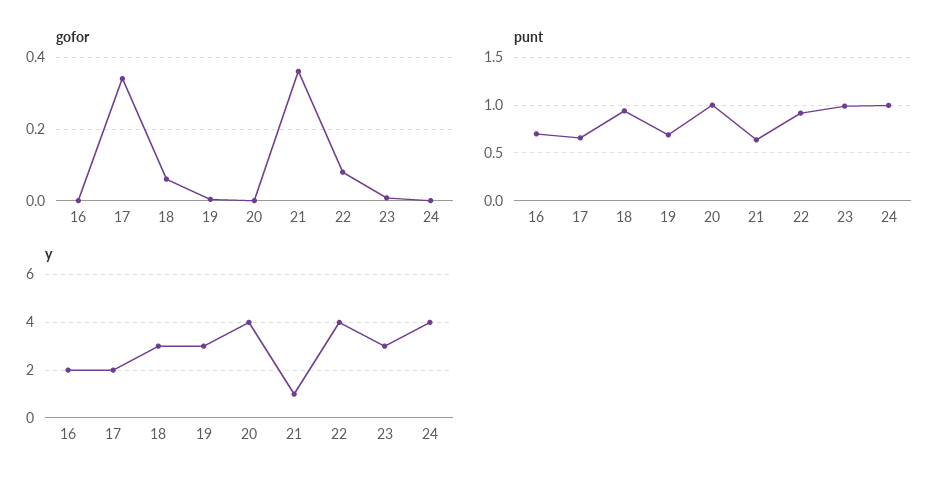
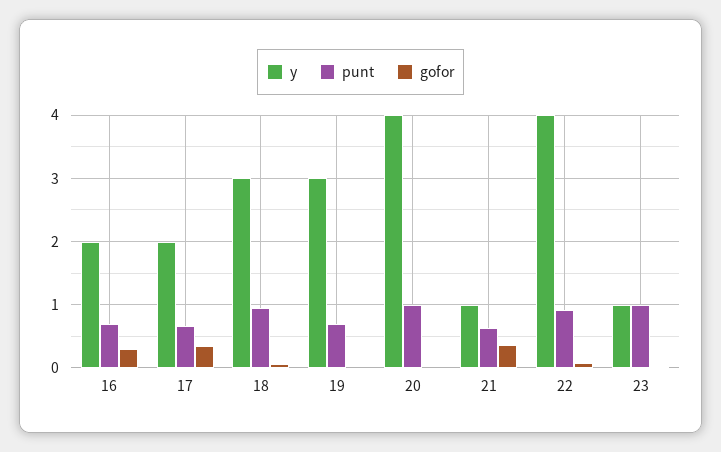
gofor, 16: 0 -> 0.3
gofor, 24: 0 -> none
punt, 24: 1 -> none
y, 23: 3 -> 1
y, 24: 4 -> none

